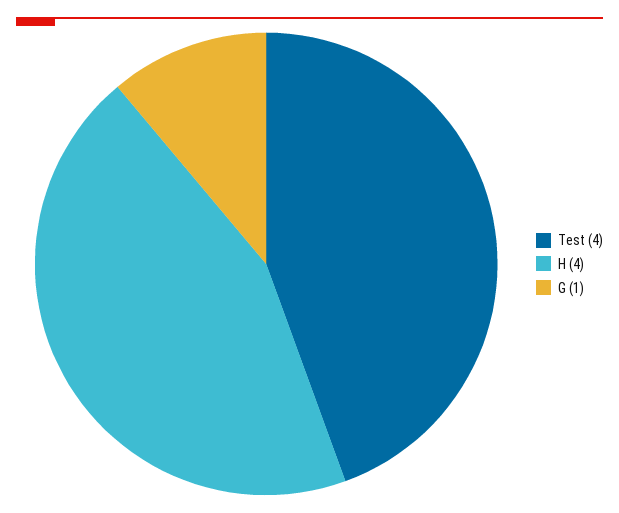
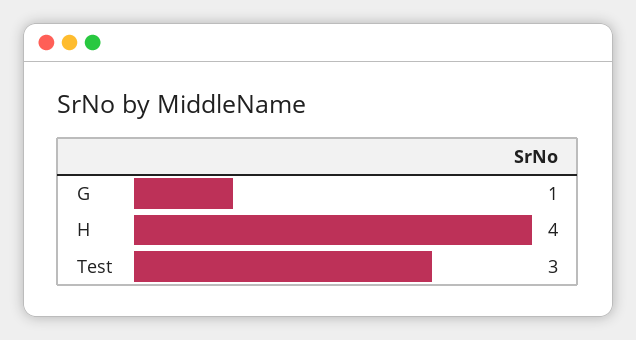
Test: 4 -> 3

